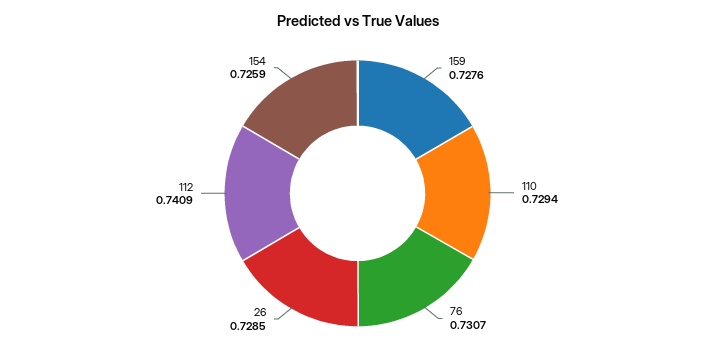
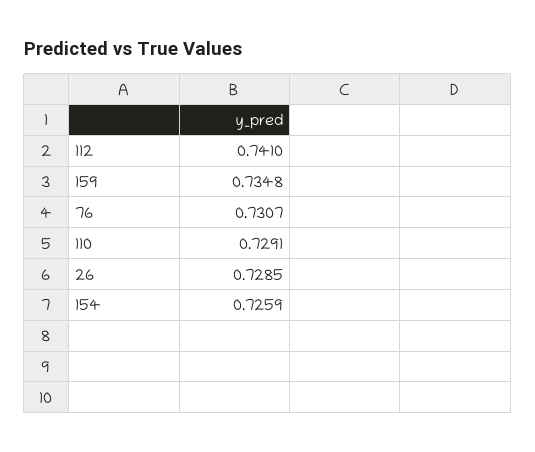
159: 0.7276 -> 0.7348
110: 0.7294 -> 0.7291
112: 0.7409 -> 0.741

